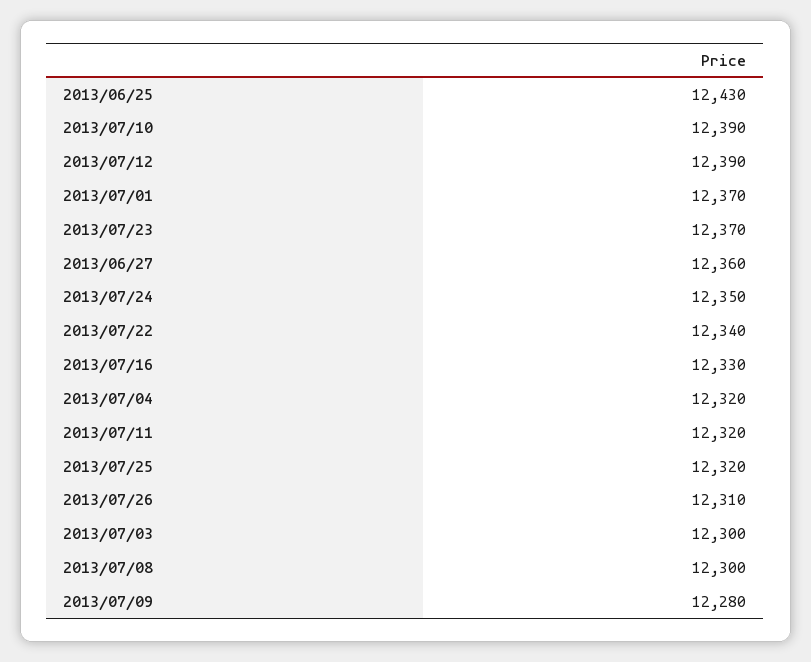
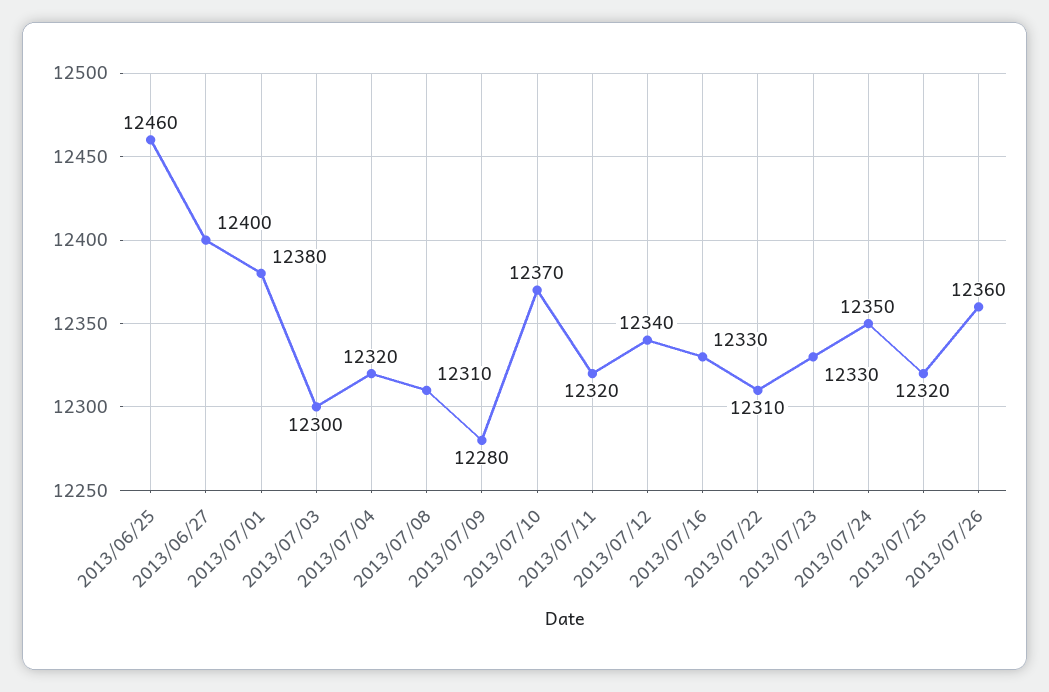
2013/06/25: 12430 -> 12460
2013/07/10: 12390 -> 12370
2013/07/12: 12390 -> 12340
2013/07/01: 12370 -> 12380
2013/07/23: 12370 -> 12330
2013/06/27: 12360 -> 12400
2013/07/22: 12340 -> 12310
2013/07/26: 12310 -> 12360
2013/07/08: 12300 -> 12310

